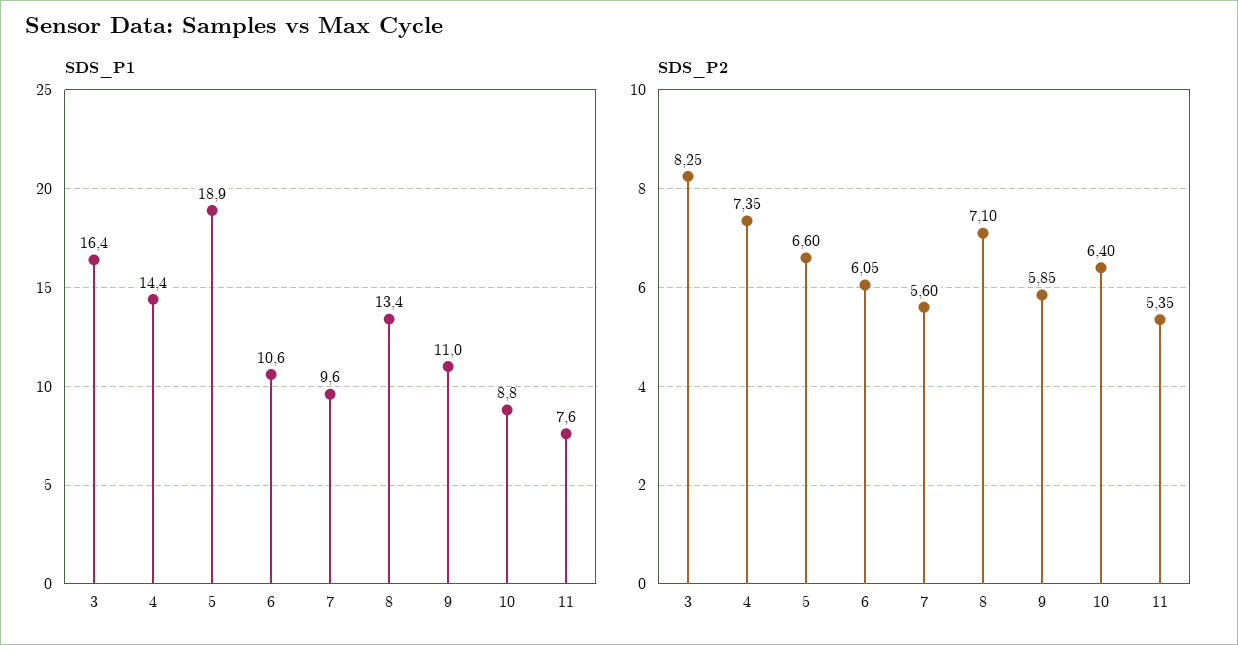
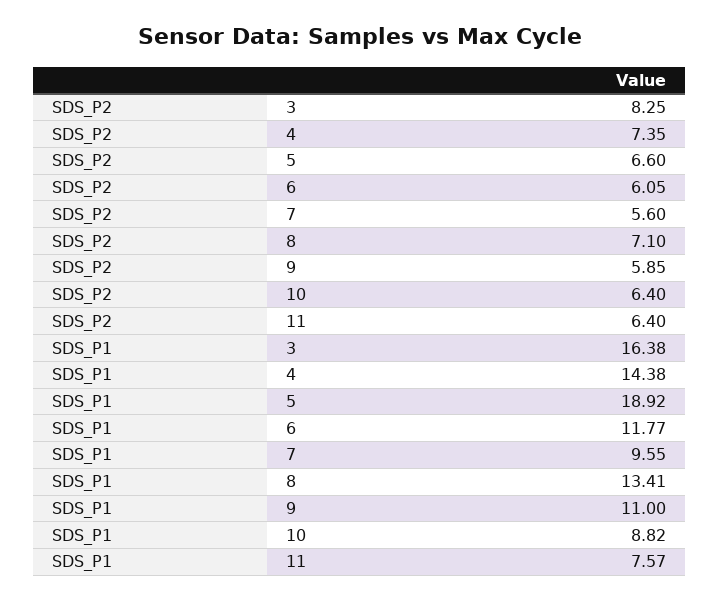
SDS_P1, 6: 10.6 -> 11.77
SDS_P2, 11: 5.35 -> 6.4

